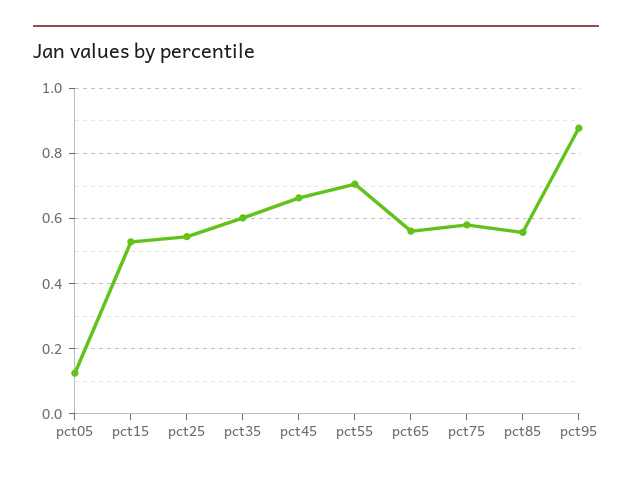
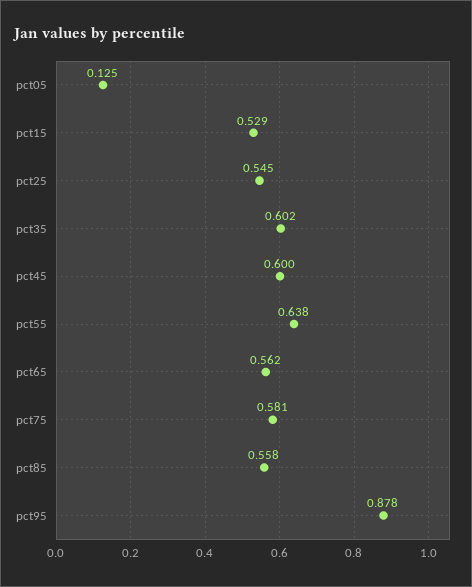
pct45: 0.66 -> 0.6
pct55: 0.7 -> 0.638

